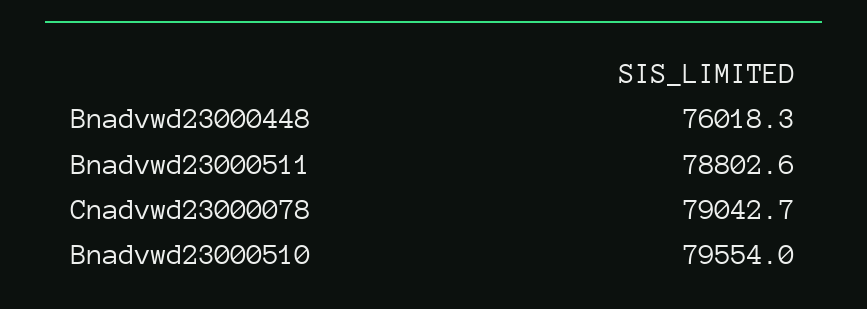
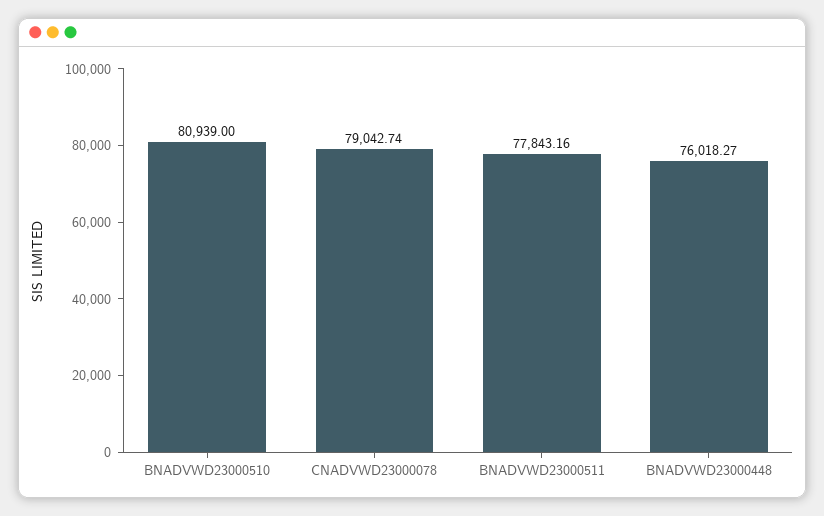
Bnadvwd23000511: 78802.6 -> 77843.16
Bnadvwd23000510: 79554 -> 80939

